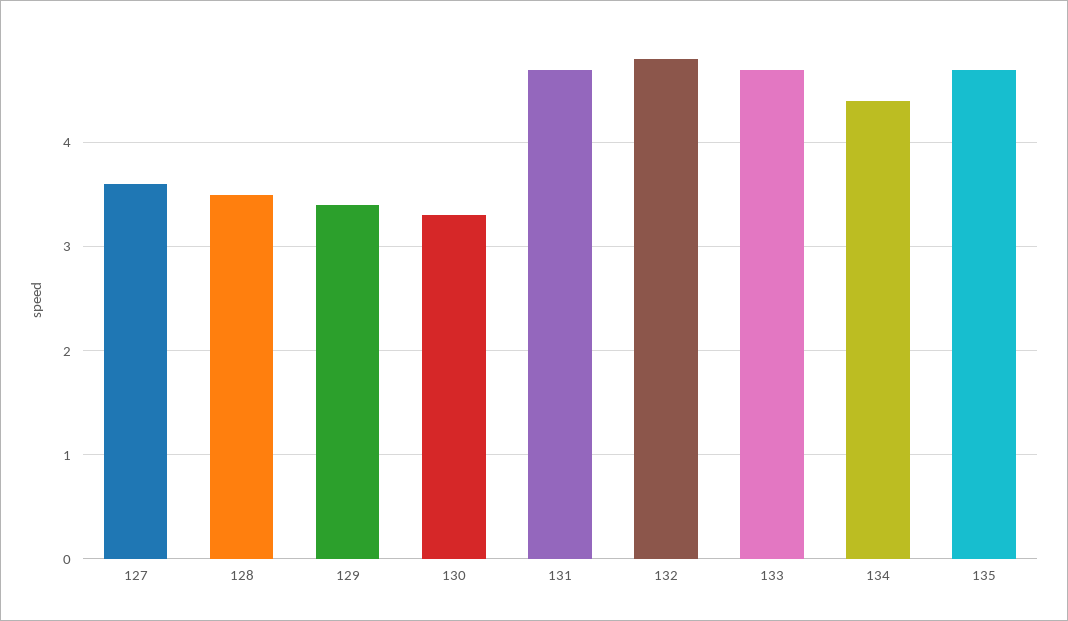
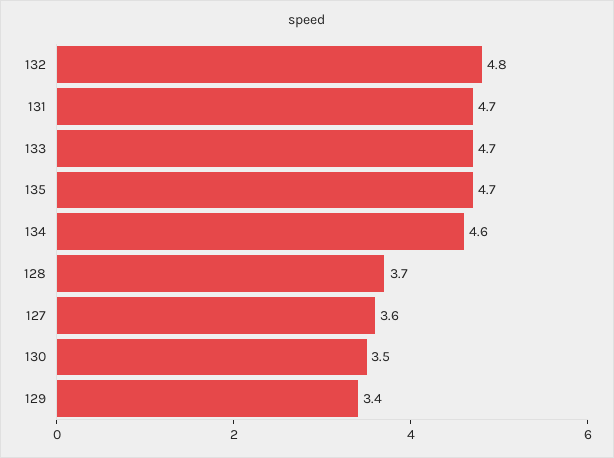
128: 3.5 -> 3.7
130: 3.3 -> 3.5
134: 4.4 -> 4.6

